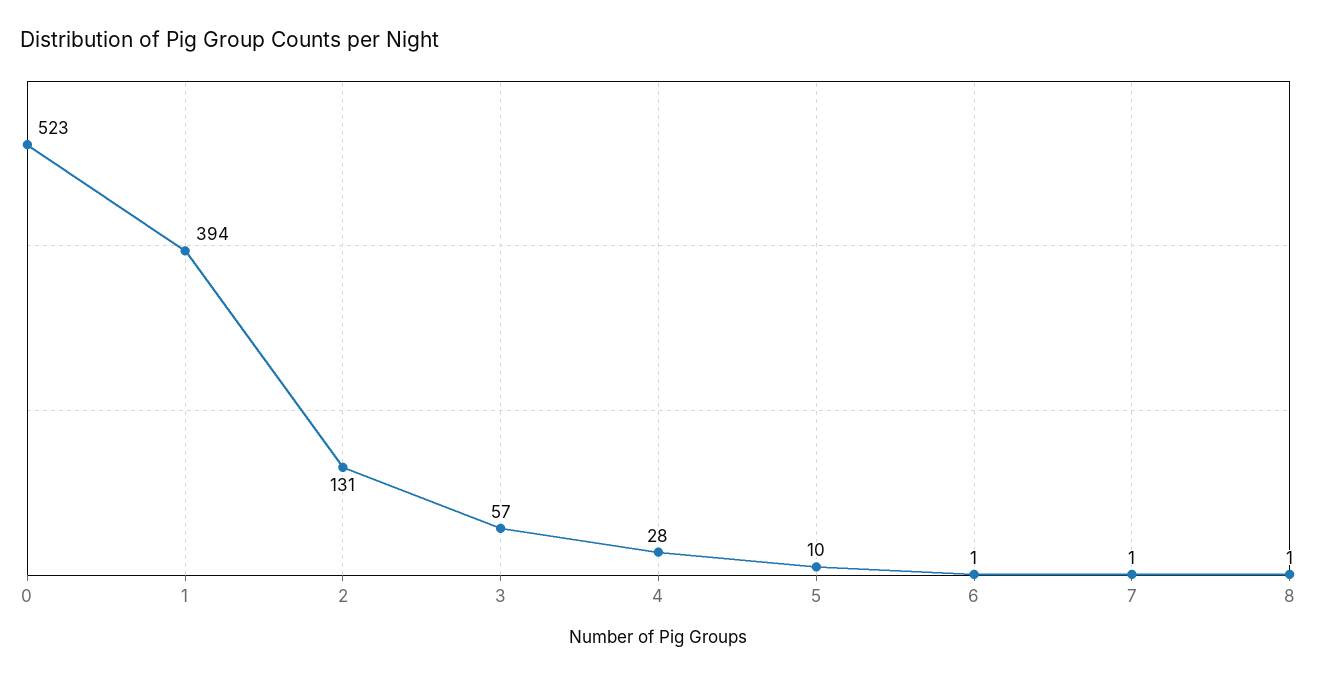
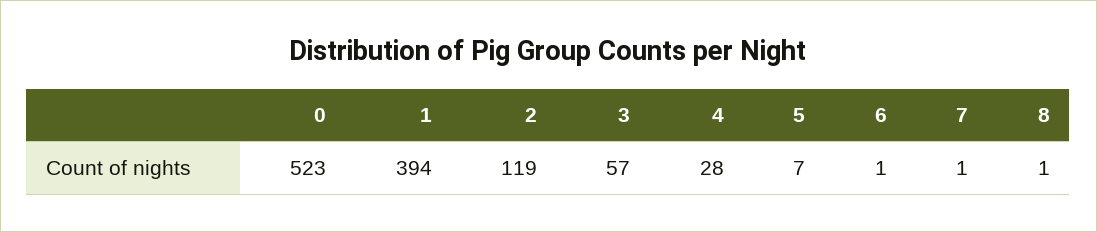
2: 131 -> 119
5: 10 -> 7

